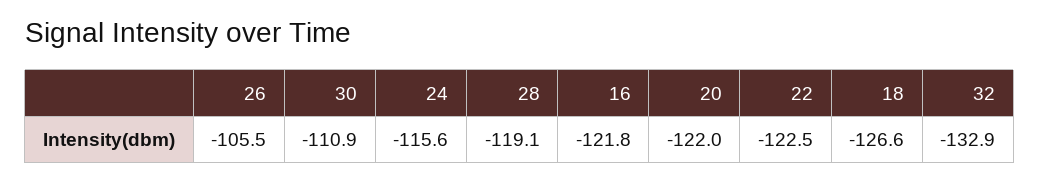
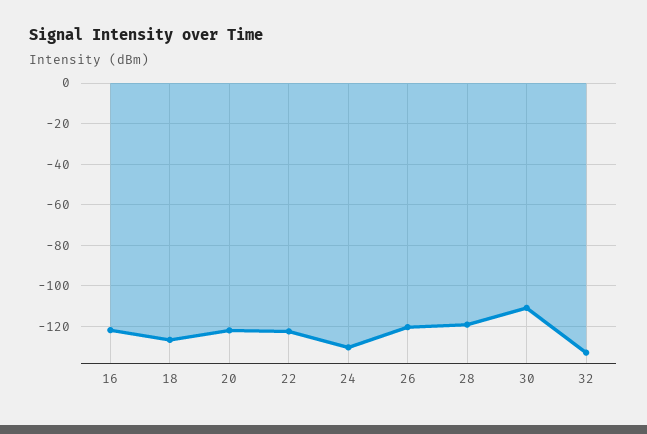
26: -105.5 -> -120
24: -115.6 -> -130

